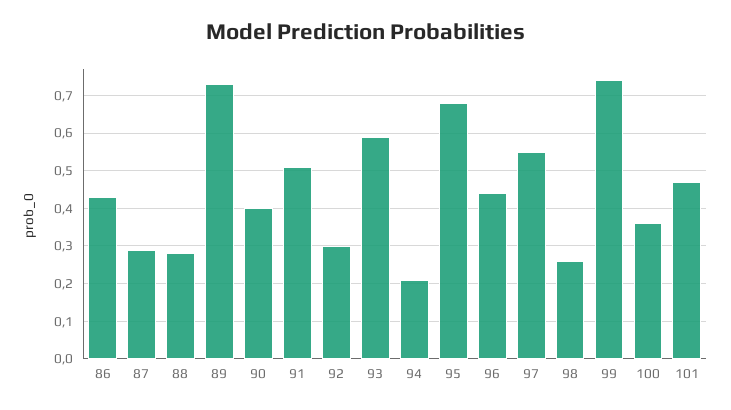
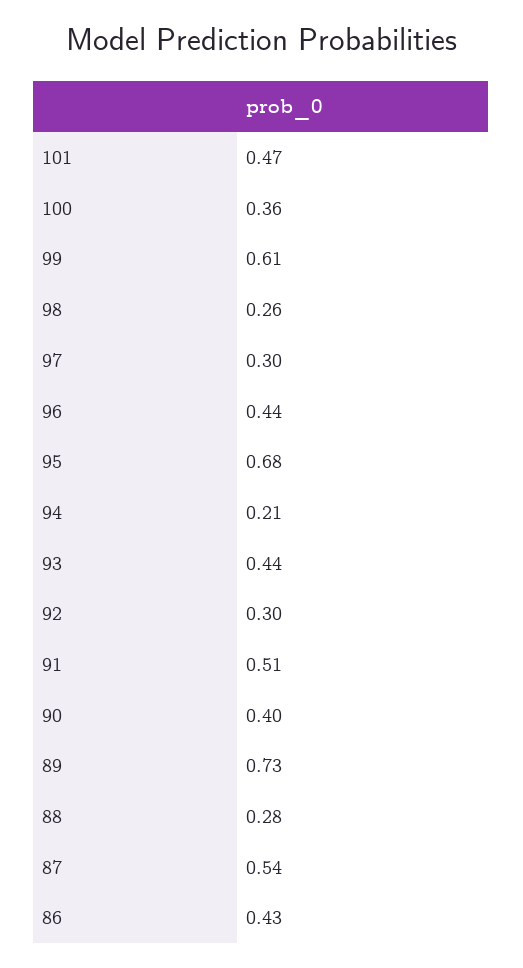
87: 0.3 -> 0.54
93: 0.6 -> 0.44
97: 0.55 -> 0.3
99: 0.75 -> 0.61

